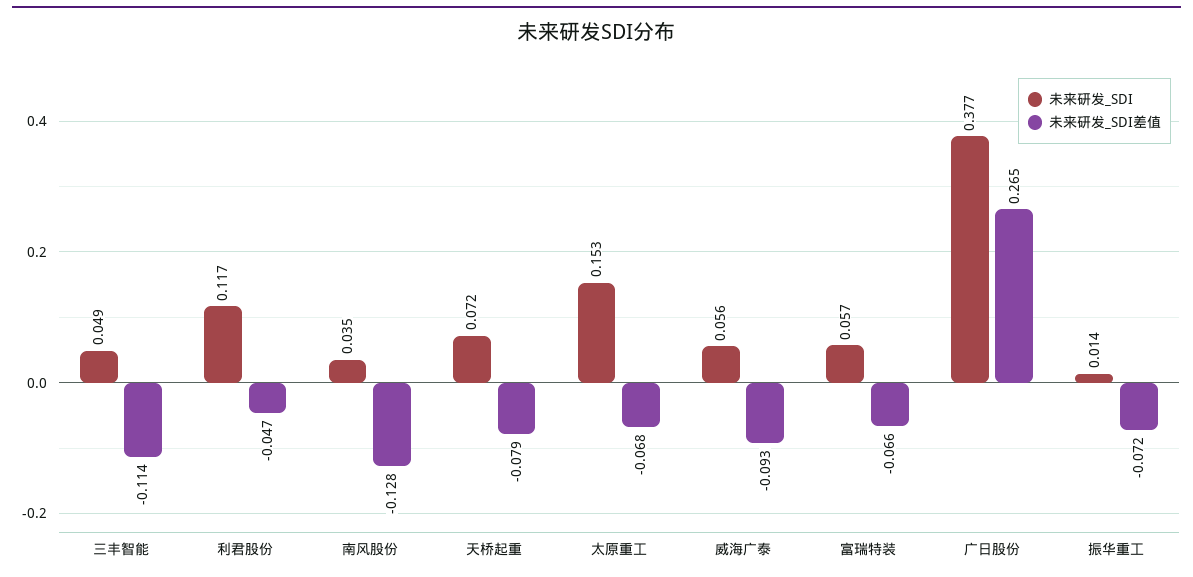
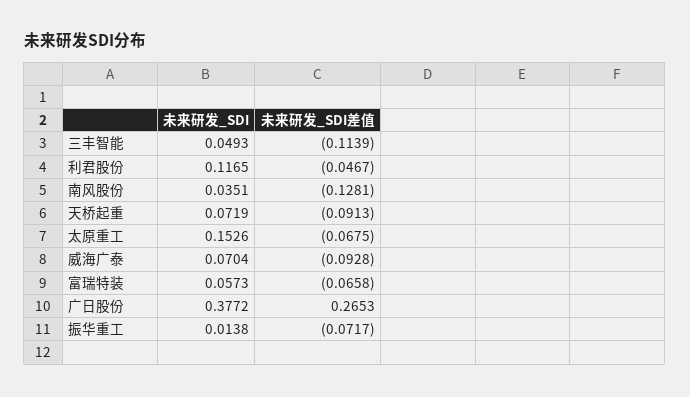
未来研发_SDI差值, 天桥起重: -0.079 -> -0.0913
未来研发_SDI, 威海广泰: 0.056 -> 0.0704

